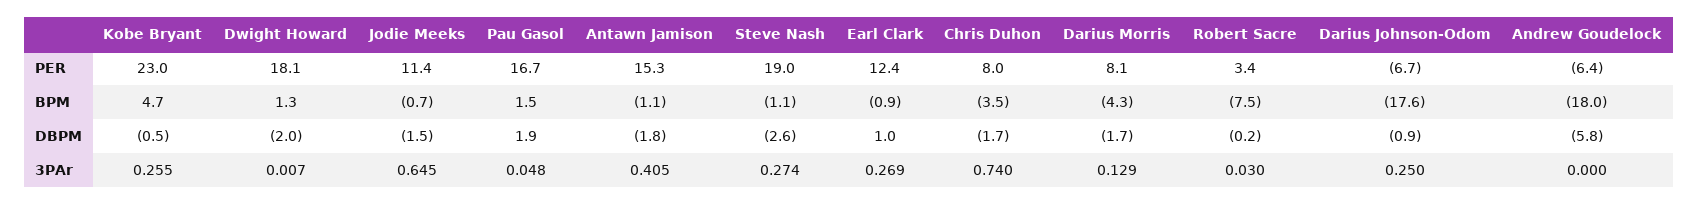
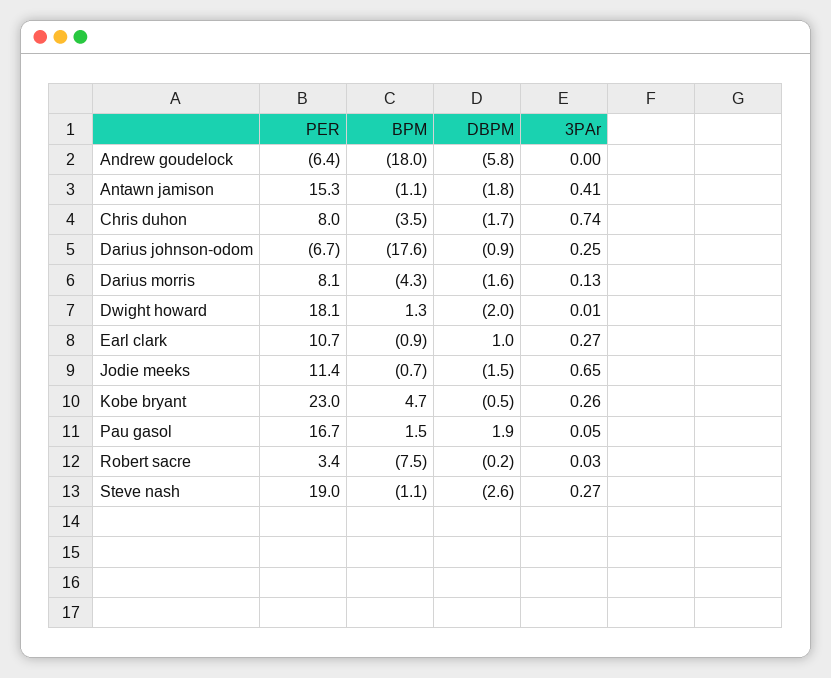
Earl Clark, PER: 12.4 -> 10.7
Darius Morris, DBPM: -1.7 -> -1.6

